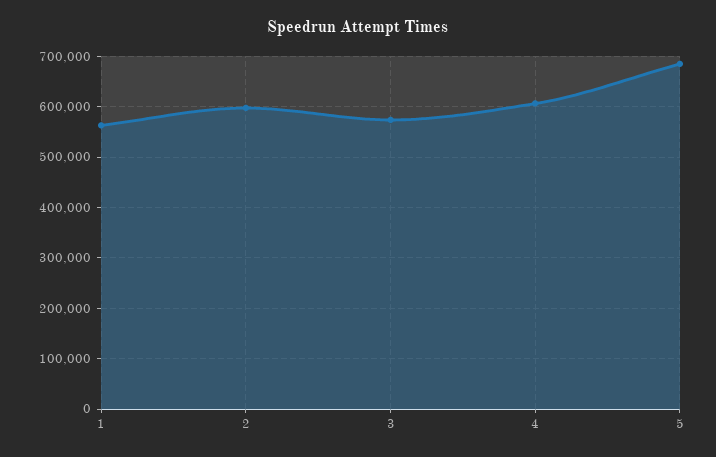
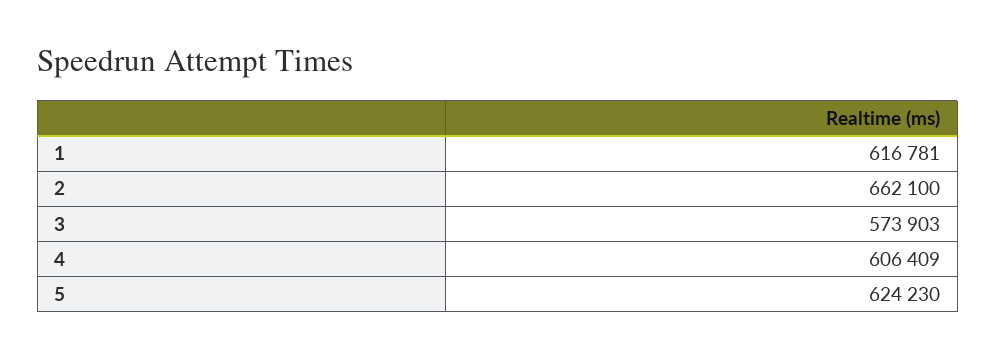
1: 560000 -> 616781
2: 600000 -> 662100
5: 680000 -> 624230

